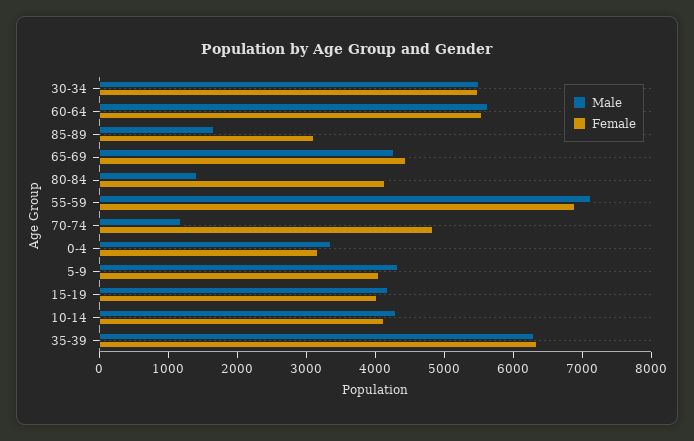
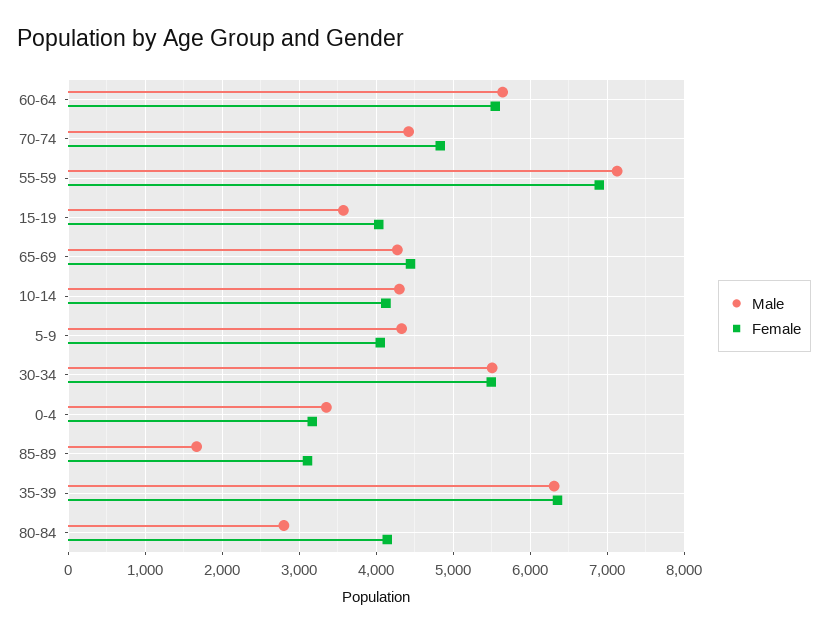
Male, 80-84: 1400 -> 2800
Male, 70-74: 1200 -> 4400
Male, 15-19: 4200 -> 3600

